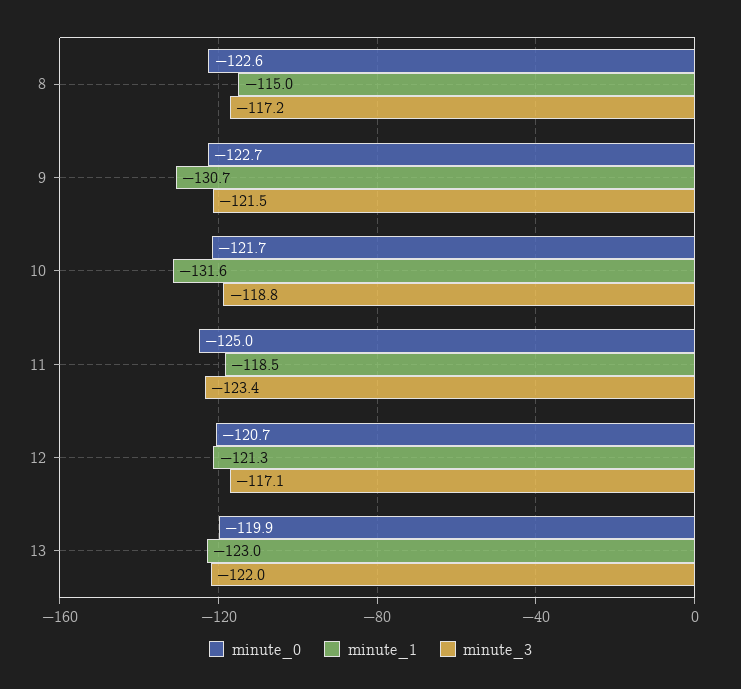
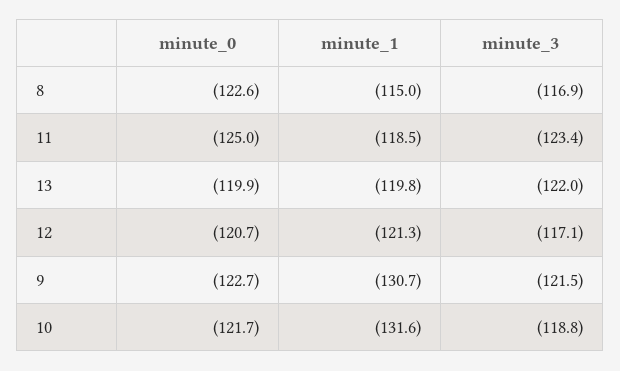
minute_3, 8: -117.2 -> -116.9
minute_1, 13: -123 -> -119.8

